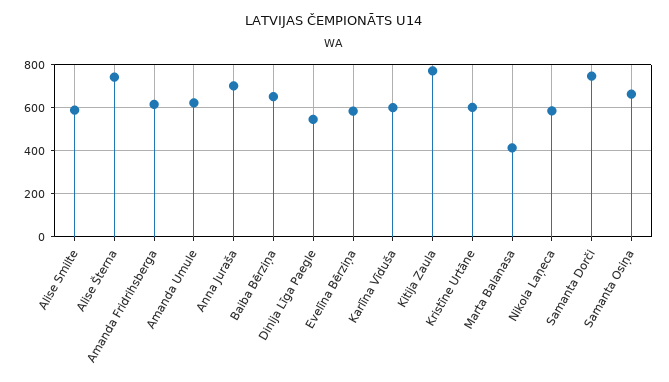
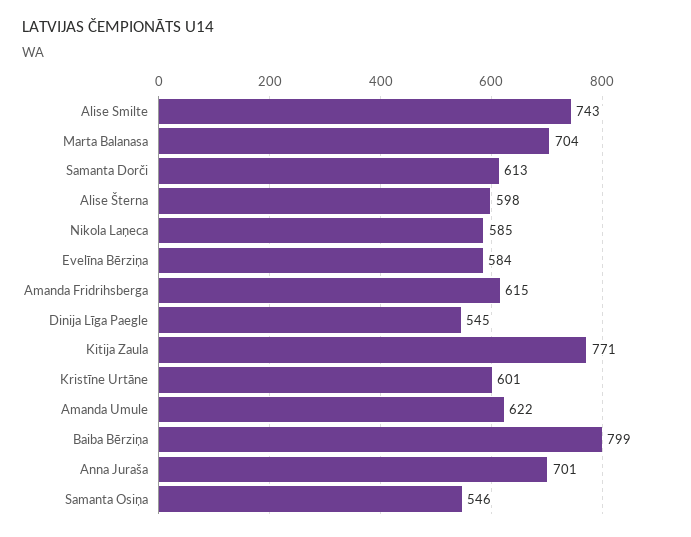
Alise Smilte: 600 -> 743
Alise Šterna: 750 -> 598
Baiba Bērziņa: 650 -> 799
Karlīna Vīduša: 600 -> none
Marta Balanasa: 400 -> 704
Samanta Dorči: 750 -> 613
Samanta Osiņa: 650 -> 546

